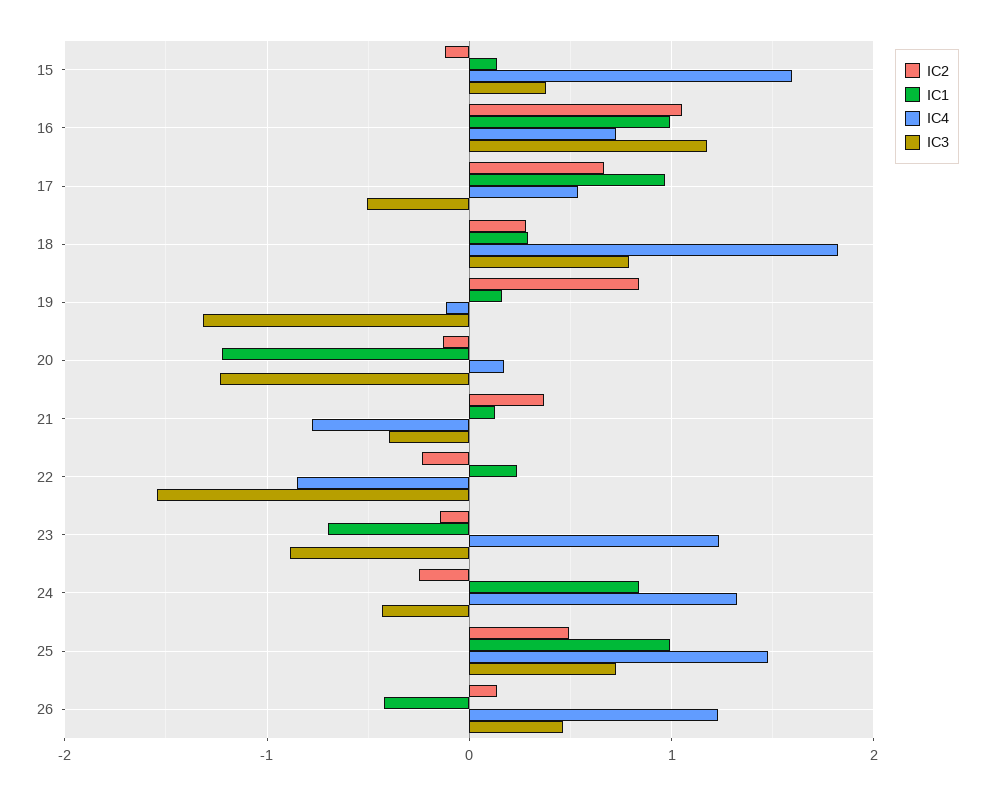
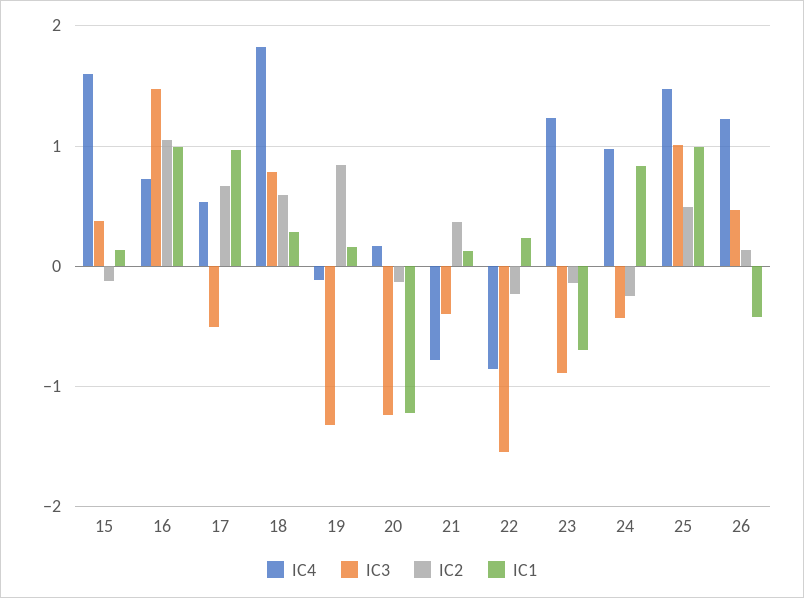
IC3, 16: 1.2 -> 1.5
IC2, 18: 0.3 -> 0.6
IC4, 24: 1.3 -> 1
IC3, 25: 0.7 -> 1

